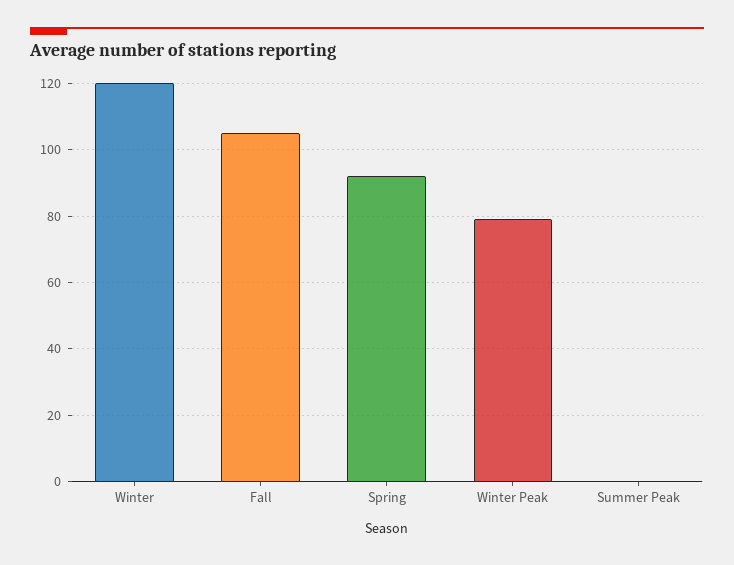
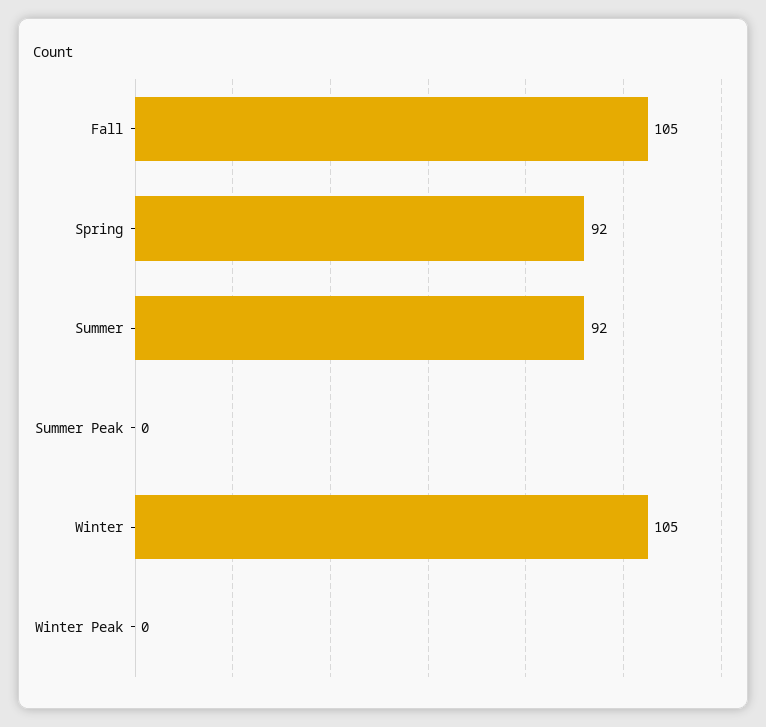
Winter: 120 -> 105
Winter Peak: 80 -> 0
Summer: none -> 92

